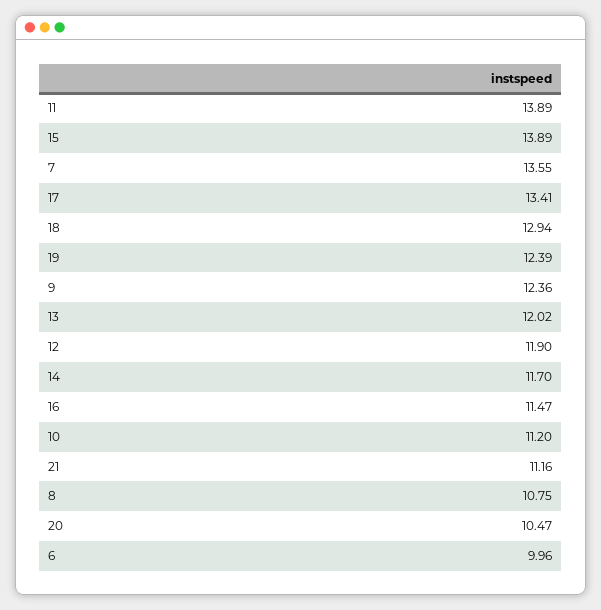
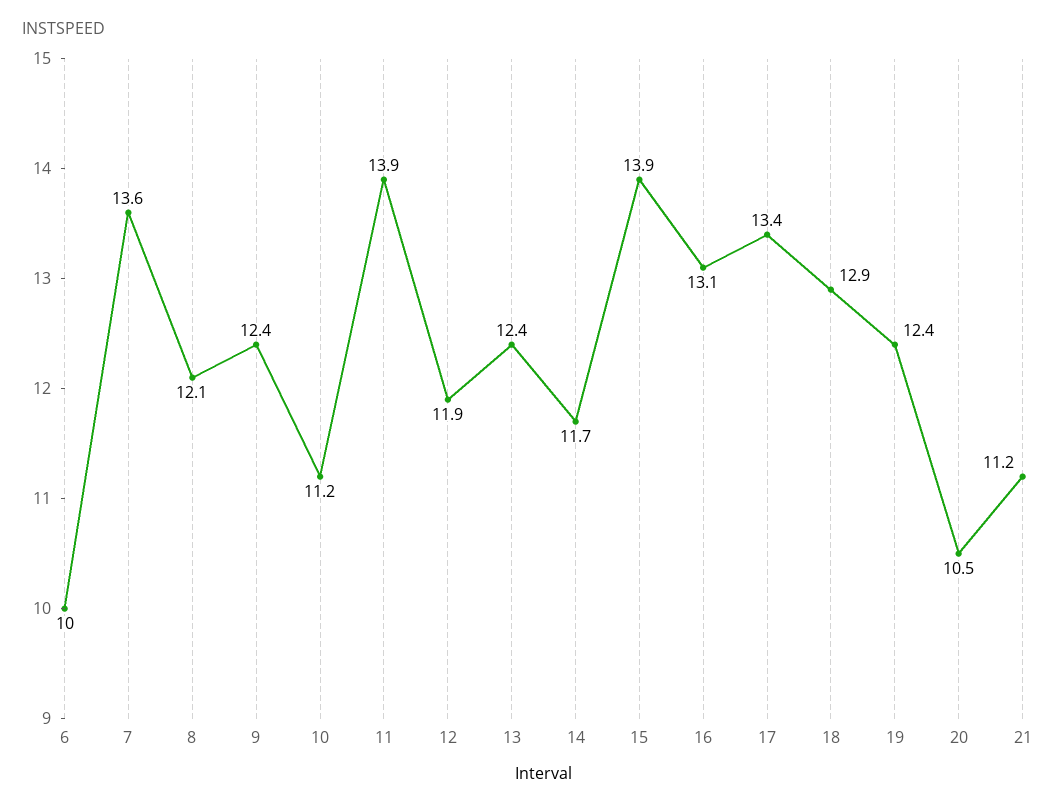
13: 12.02 -> 12.4
16: 11.47 -> 13.1
8: 10.75 -> 12.1

